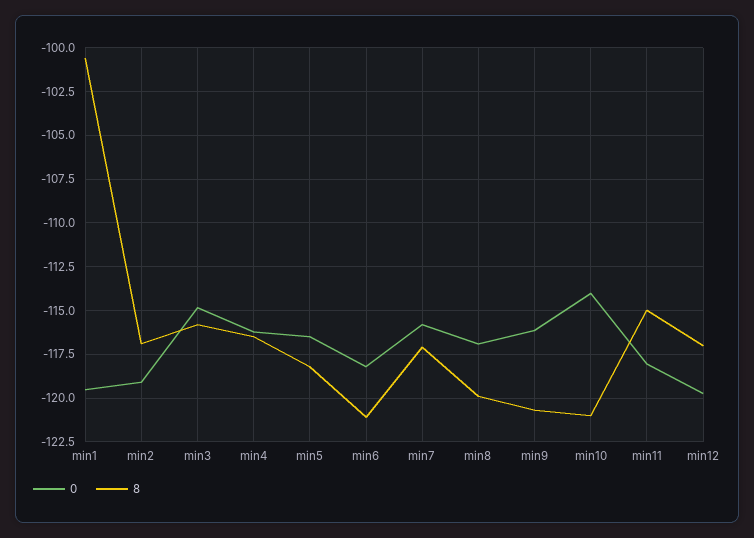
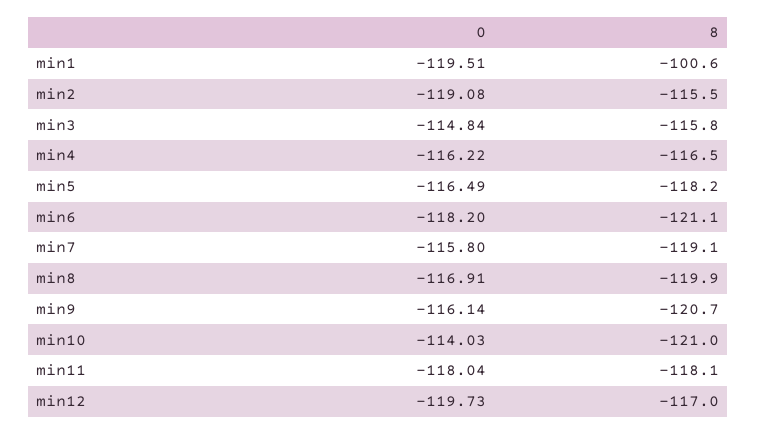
8, min2: -117 -> -115.5
8, min7: -117 -> -119.1
8, min11: -115 -> -118.1

